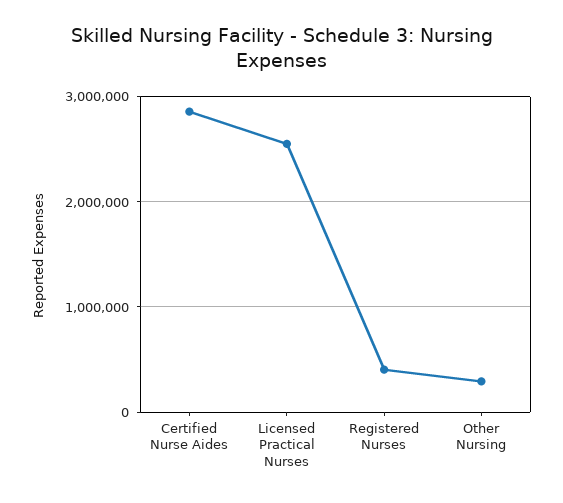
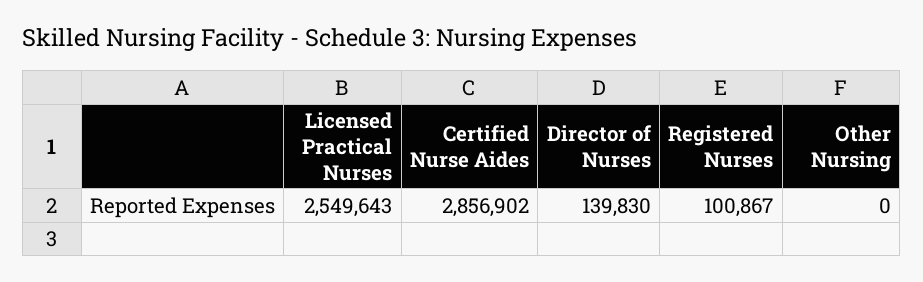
Registered Nurses: 400000 -> 100867
Other Nursing: 300000 -> 0
Director of Nurses: none -> 139830

